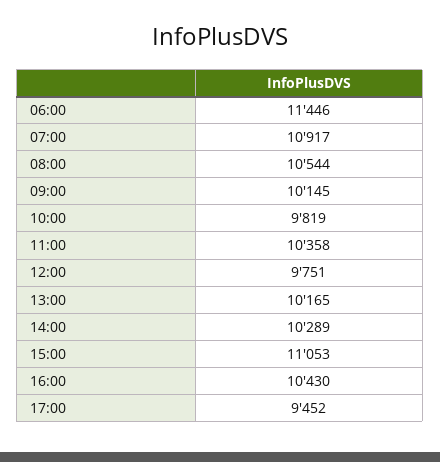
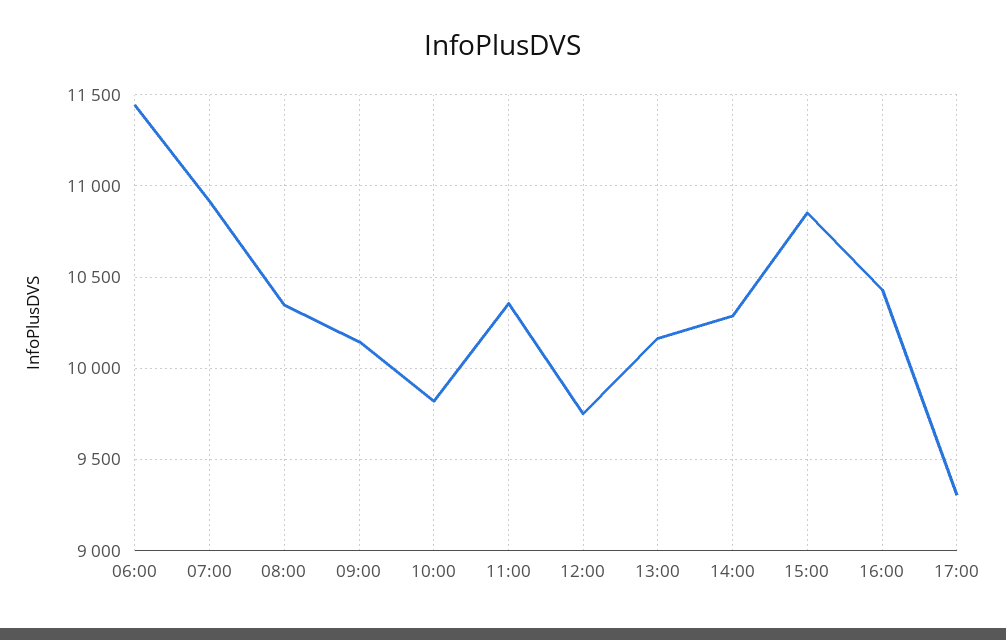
08:00: 10544 -> 10350
15:00: 11053 -> 10850
17:00: 9452 -> 9300

